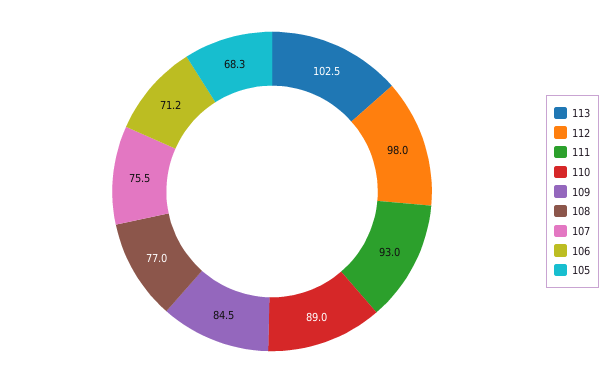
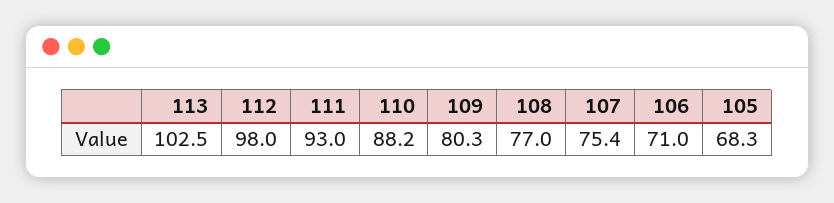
110: 89 -> 88.2
109: 84.5 -> 80.3
107: 75.5 -> 75.4
106: 71.2 -> 71

